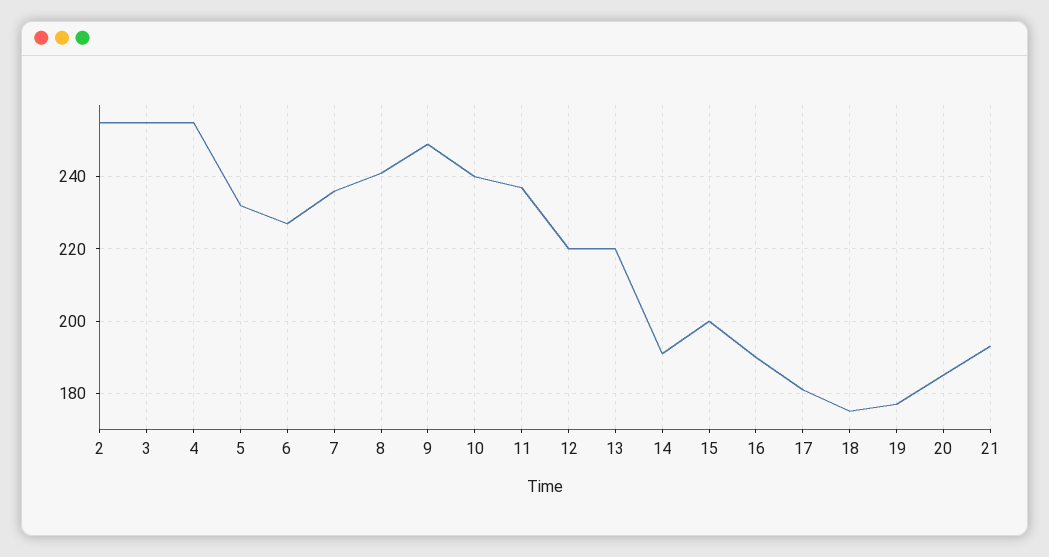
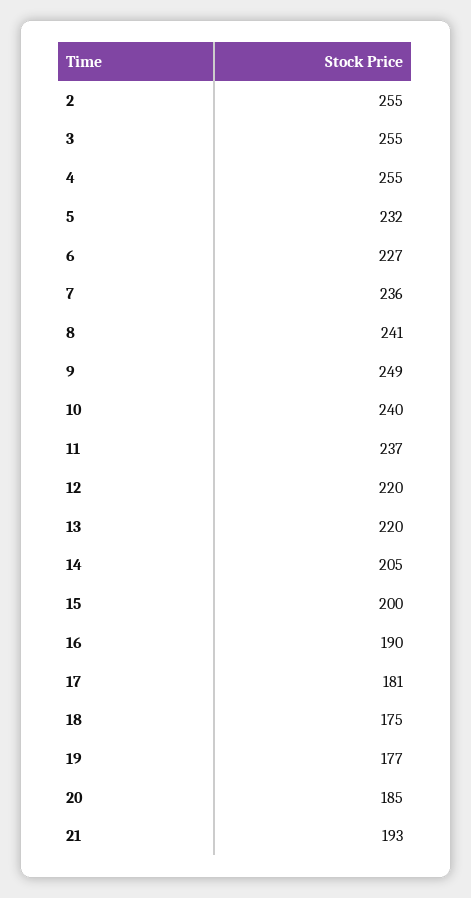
14: 190 -> 205

